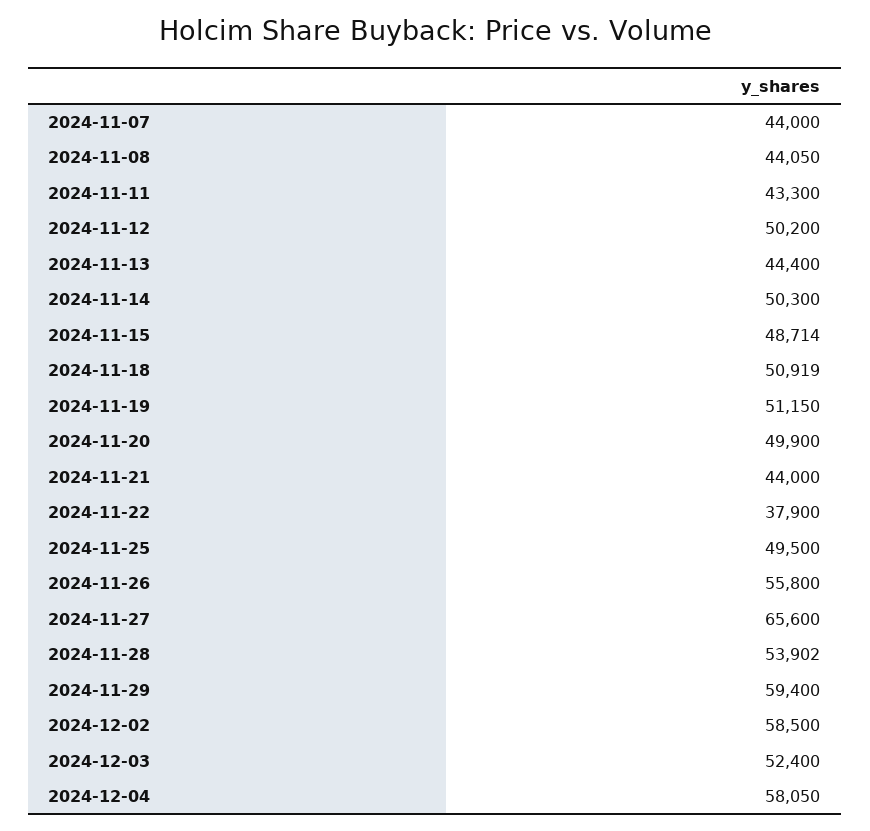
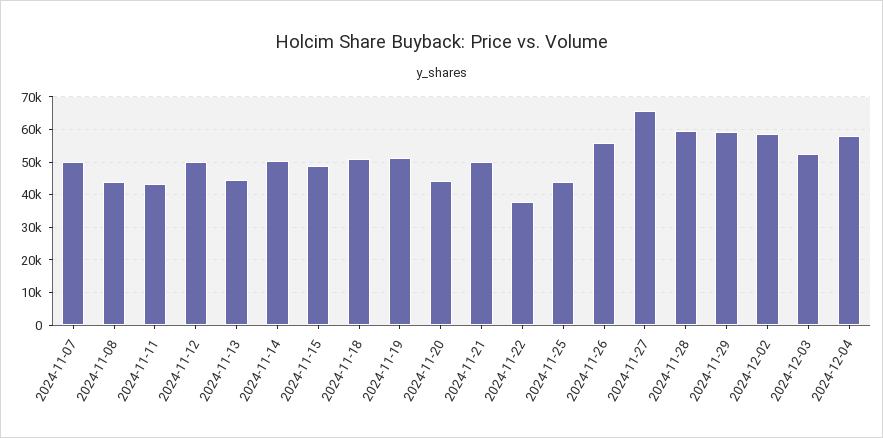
2024-11-07: 44000 -> 50000
2024-11-20: 49900 -> 44000
2024-11-21: 44000 -> 50000
2024-11-25: 49500 -> 44000
2024-11-28: 53902 -> 60000

